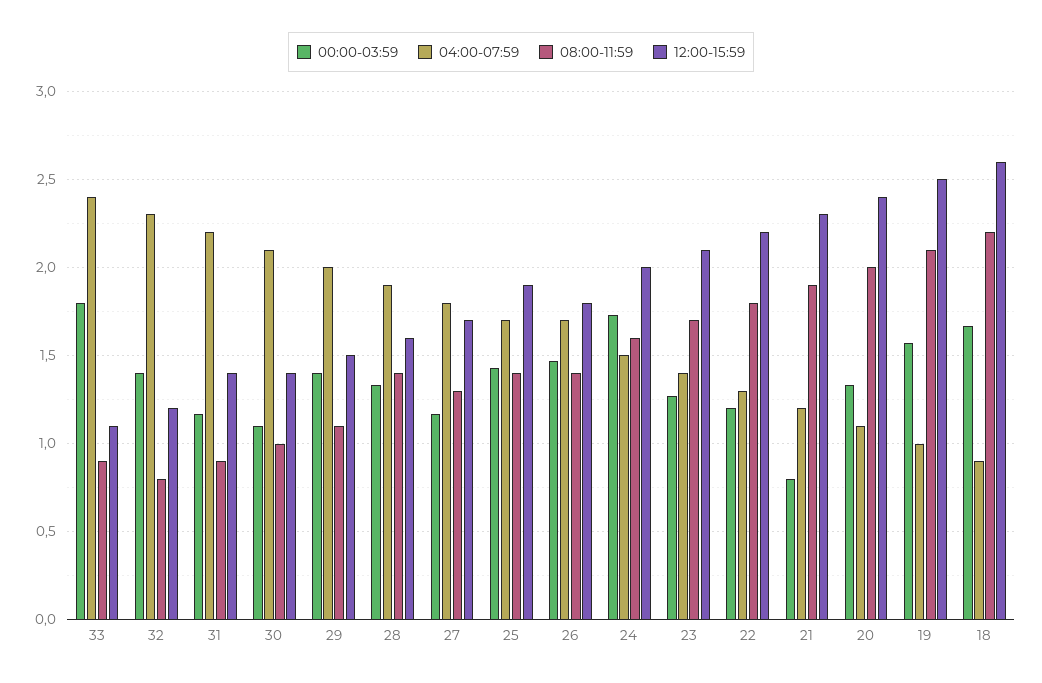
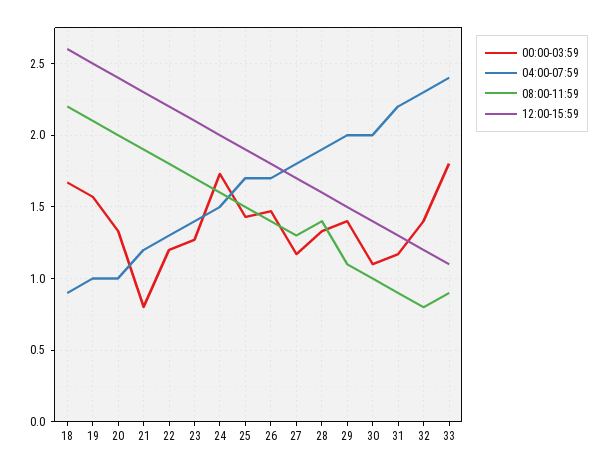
12:00-15:59, 31: 1.4 -> 1.3
04:00-07:59, 30: 2.1 -> 2
08:00-11:59, 25: 1.4 -> 1.5
04:00-07:59, 20: 1.1 -> 1

